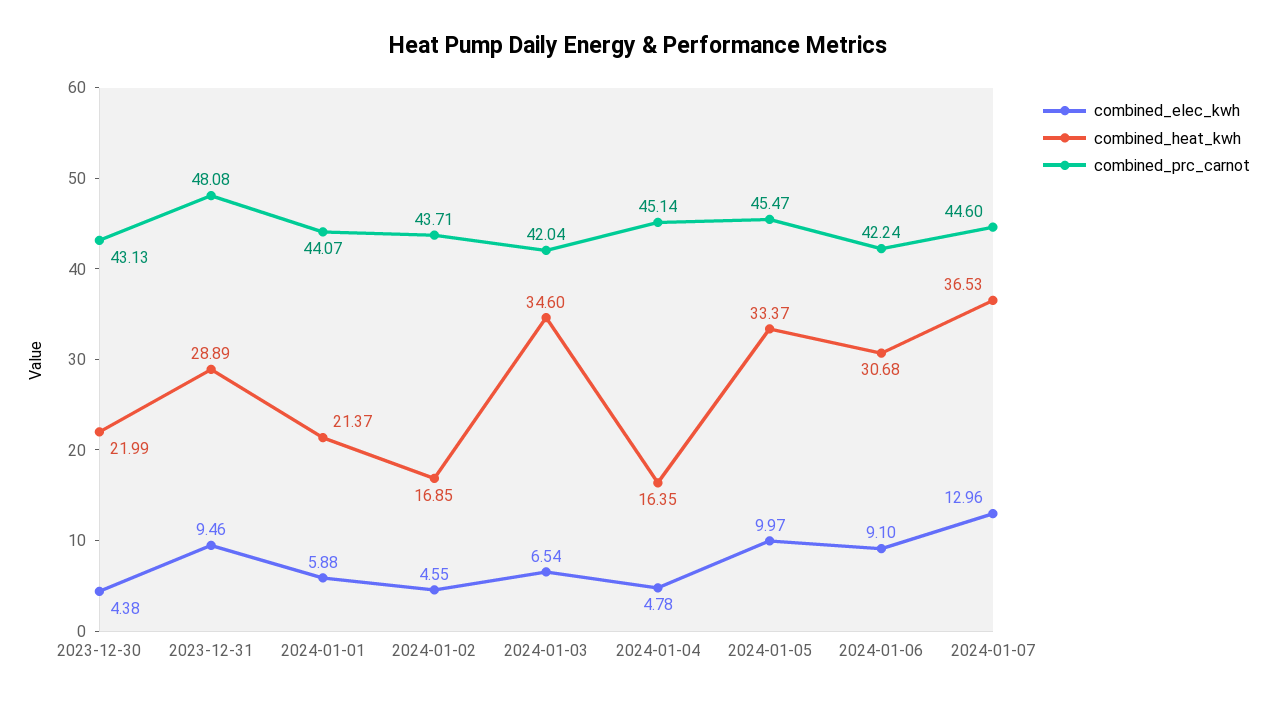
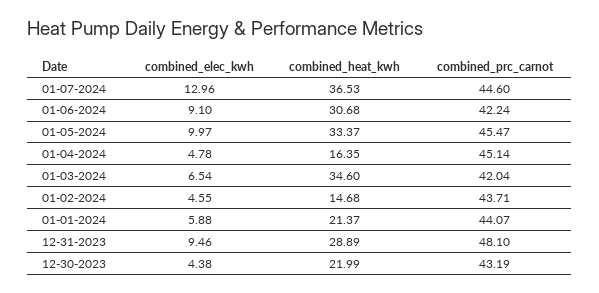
combined_prc_carnot, 2023-12-30: 43.13 -> 43.19
combined_prc_carnot, 2023-12-31: 48.08 -> 48.1
combined_heat_kwh, 2024-01-02: 16.85 -> 14.68

